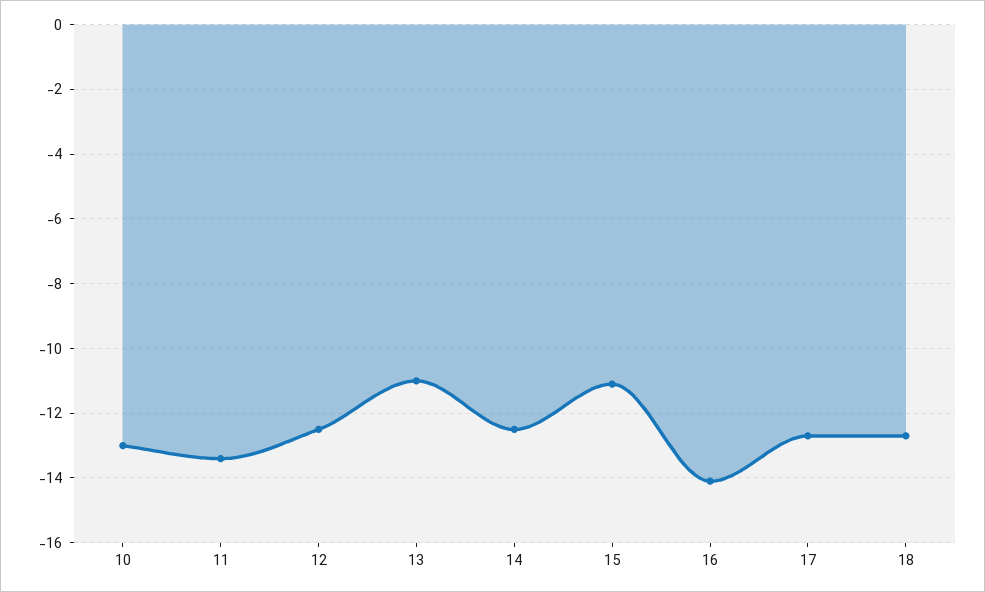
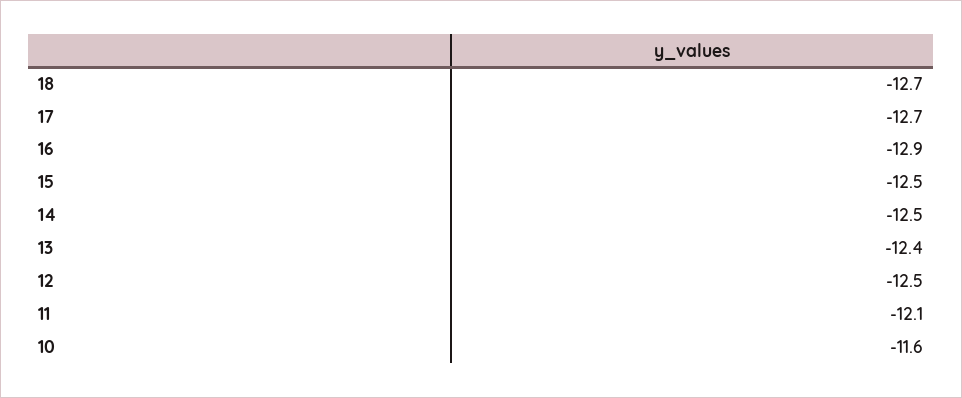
10: -13 -> -11.6
11: -13.5 -> -12.1
13: -11 -> -12.4
15: -11 -> -12.5
16: -14 -> -12.9

